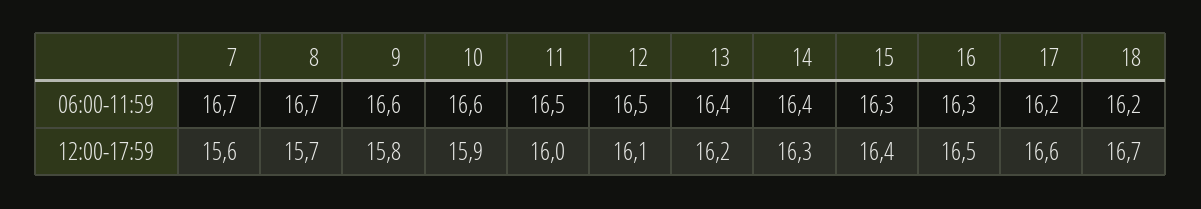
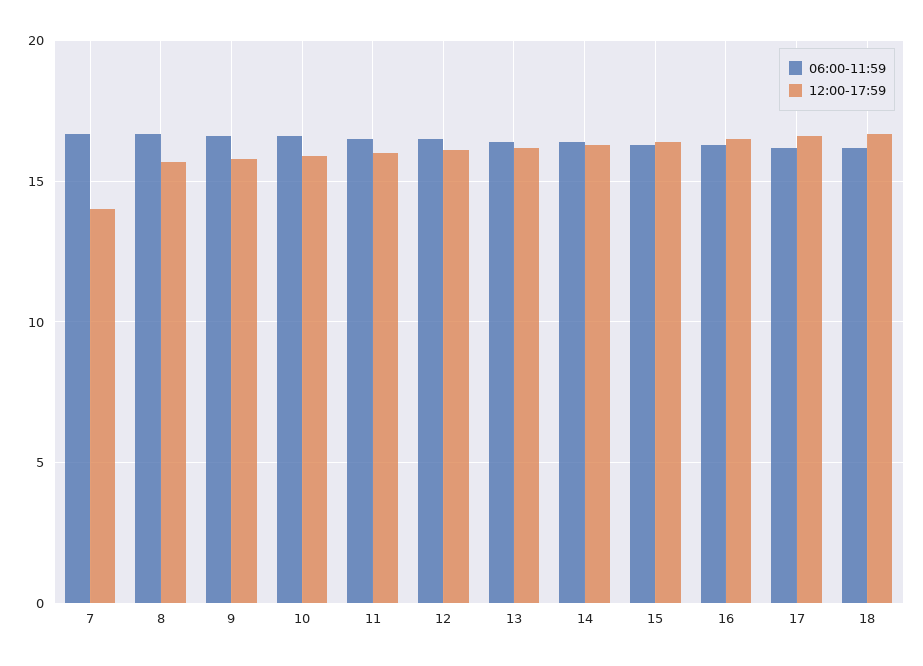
12:00-17:59, 7: 15.6 -> 14

